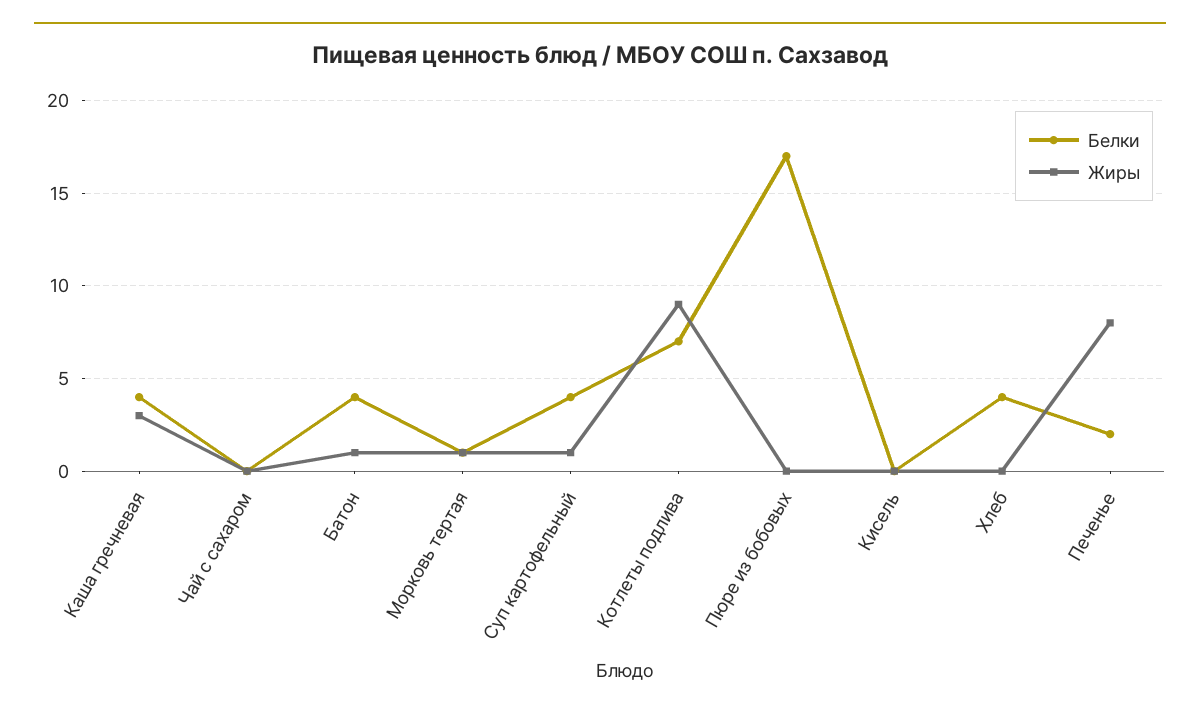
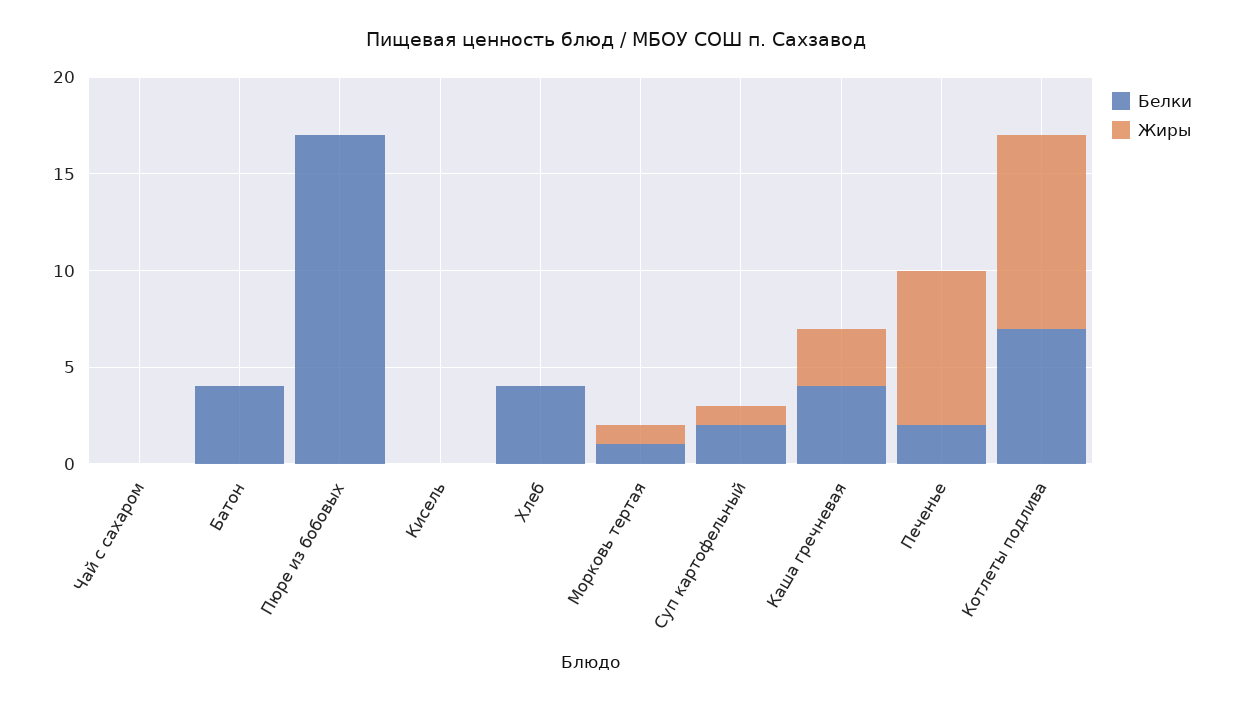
Жиры, Батон: 1 -> 0
Белки, Суп картофельный: 4 -> 2
Жиры, Котлеты подлива: 9 -> 10

